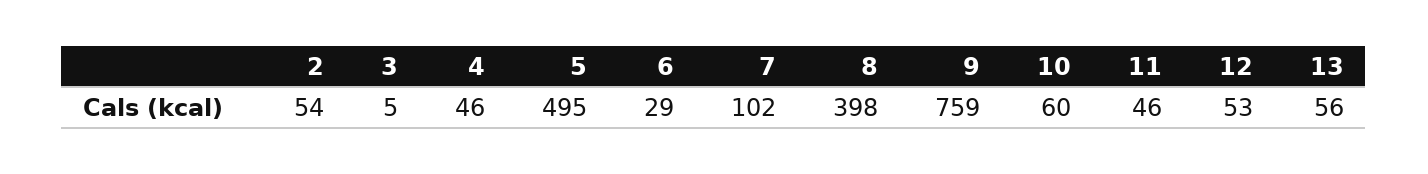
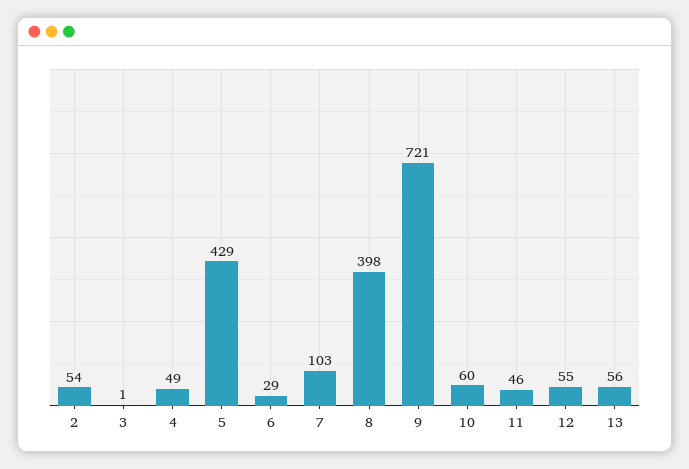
3: 5 -> 1
4: 46 -> 49
5: 495 -> 429
7: 102 -> 103
9: 759 -> 721
12: 53 -> 55

